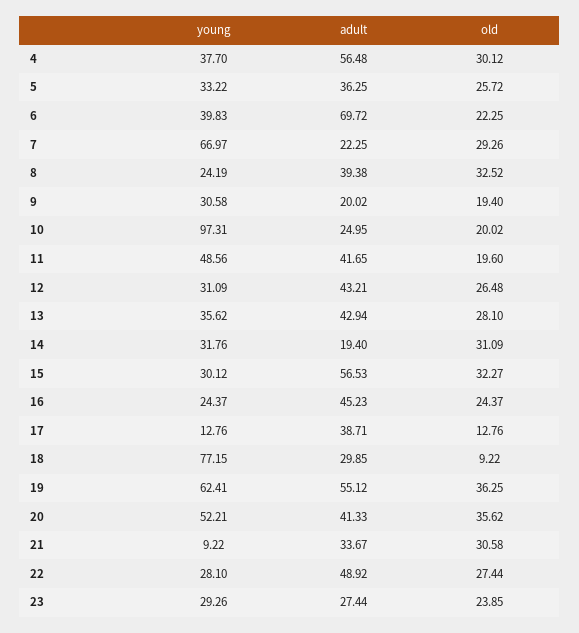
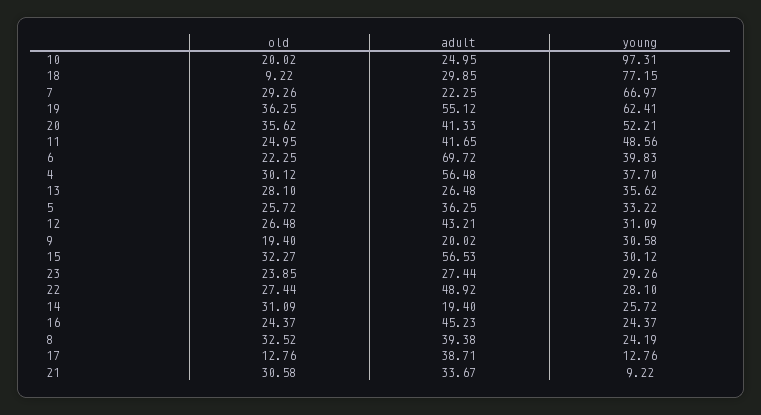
old, 11: 19.6 -> 24.95
adult, 13: 42.94 -> 26.48
young, 14: 31.76 -> 25.72

